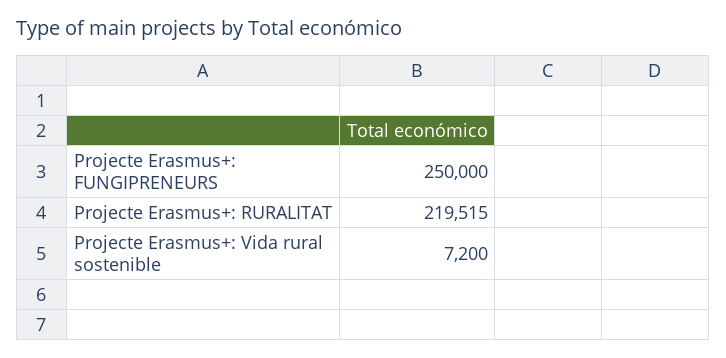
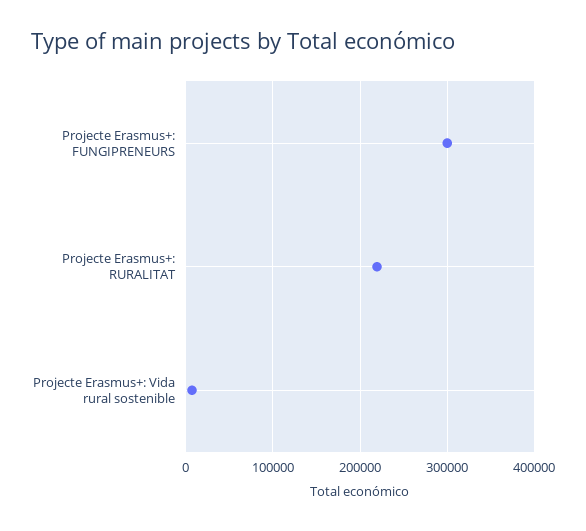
Projecte Erasmus+: FUNGIPRENEURS: 250000 -> 300000

